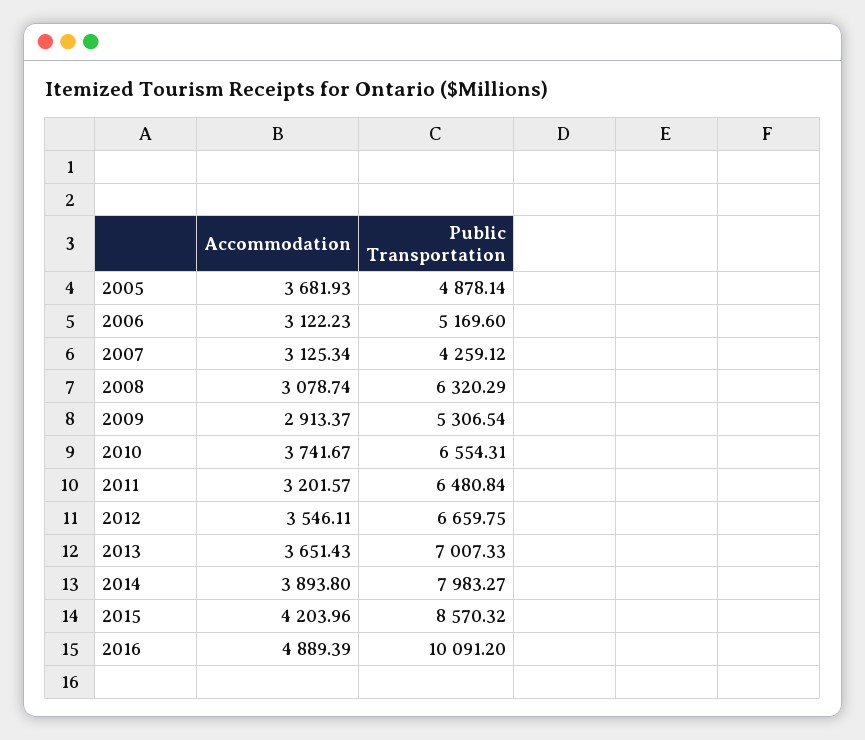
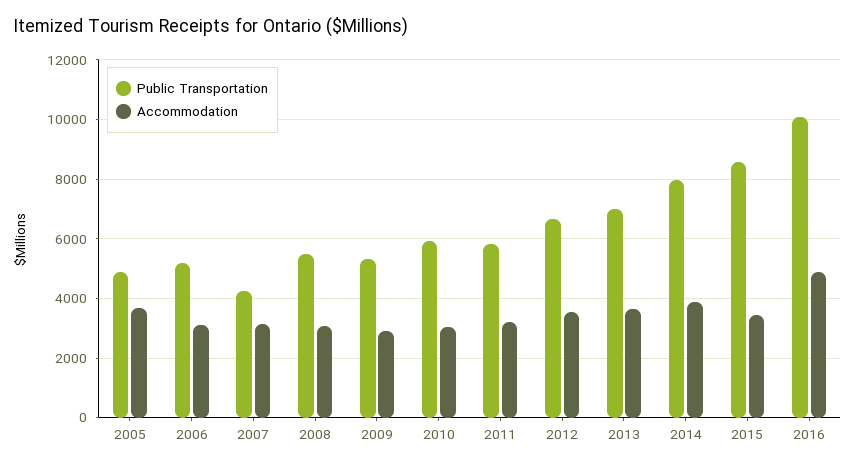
Public Transportation, 2008: 6320.29 -> 5500
Accommodation, 2010: 3741.67 -> 3000
Public Transportation, 2010: 6554.31 -> 6000
Public Transportation, 2011: 6480.84 -> 5750
Accommodation, 2015: 4203.96 -> 3500

